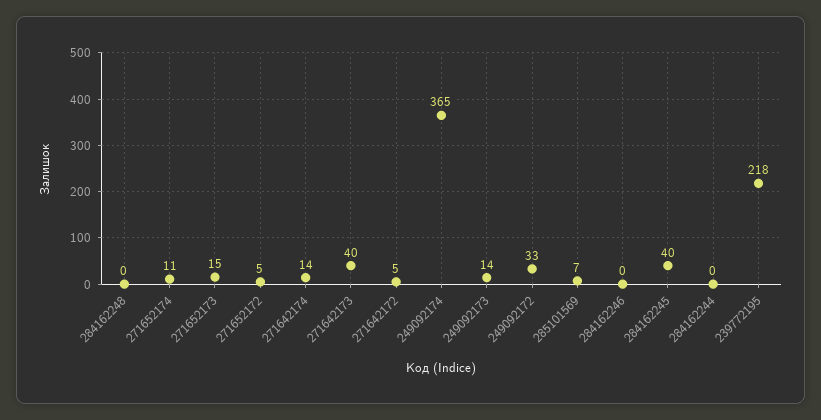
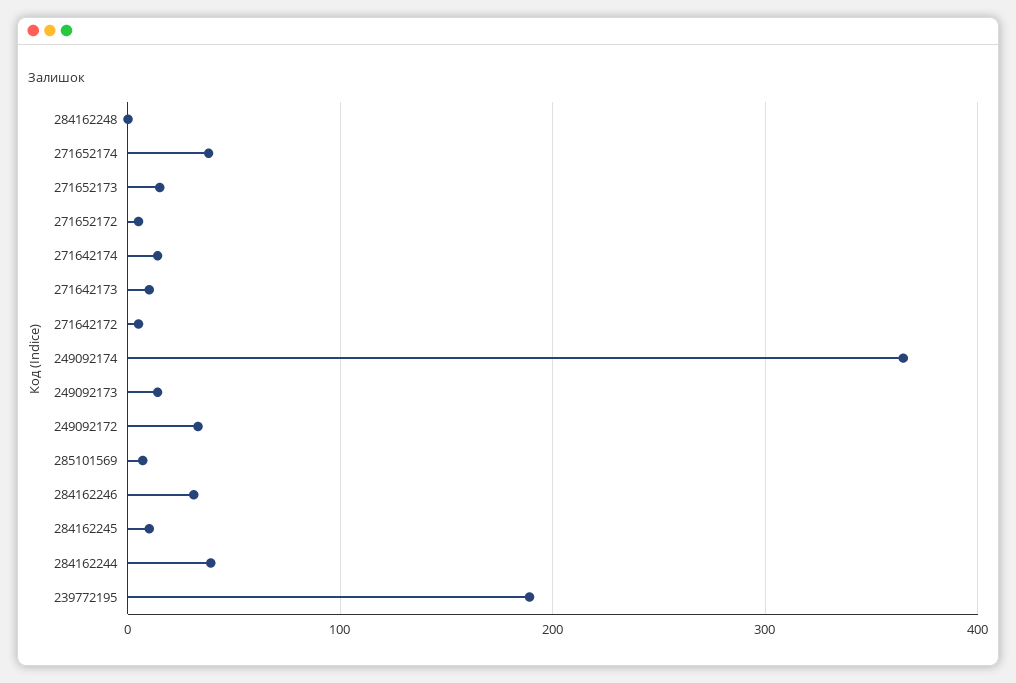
271652174: 11 -> 40
271642173: 40 -> 10
284162246: 0 -> 30
284162245: 40 -> 10
284162244: 0 -> 40
239772195: 218 -> 190

